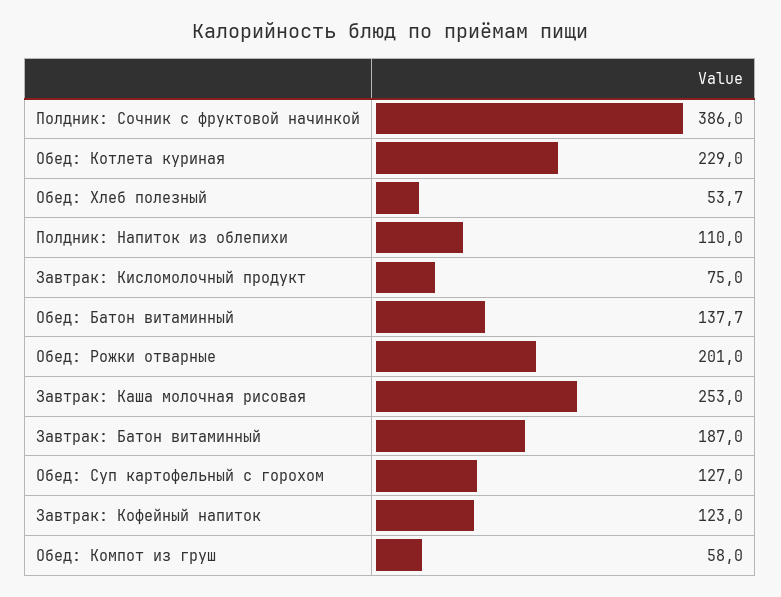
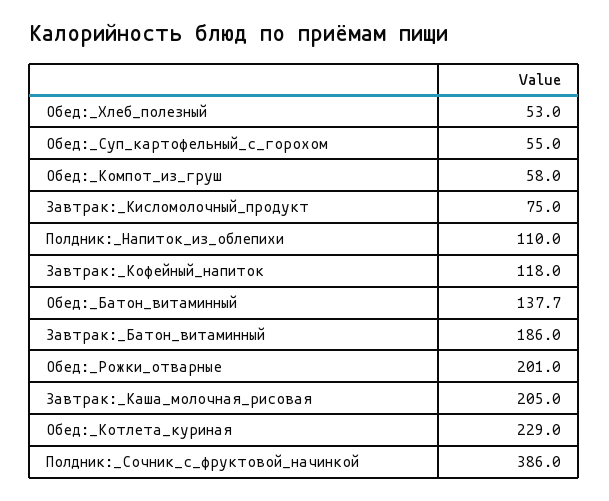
Обед: Хлеб полезный: 53.7 -> 53
Завтрак: Каша молочная рисовая: 253 -> 205
Завтрак: Батон витаминный: 187 -> 186
Обед: Суп картофельный с горохом: 127 -> 55
Завтрак: Кофейный напиток: 123 -> 118

